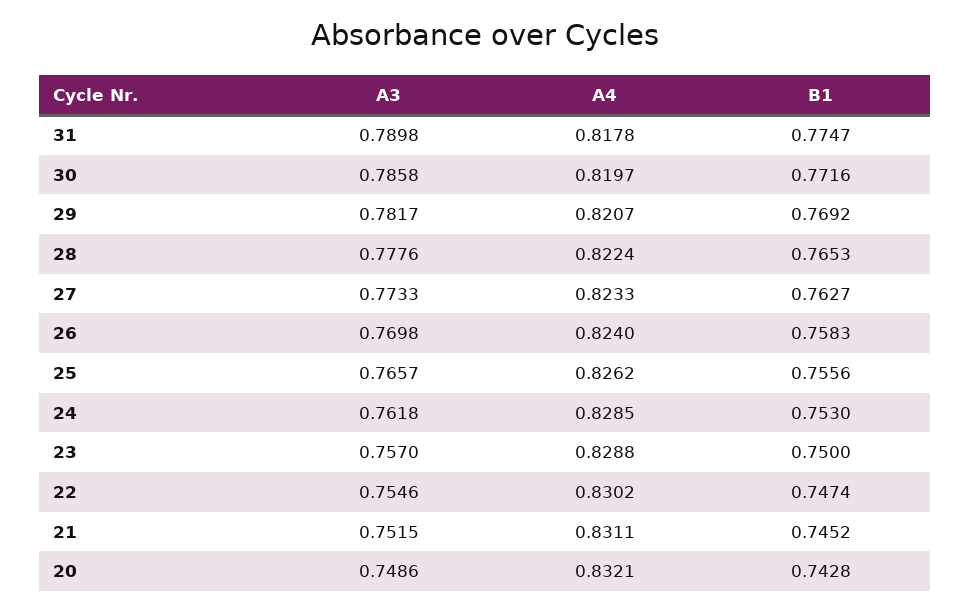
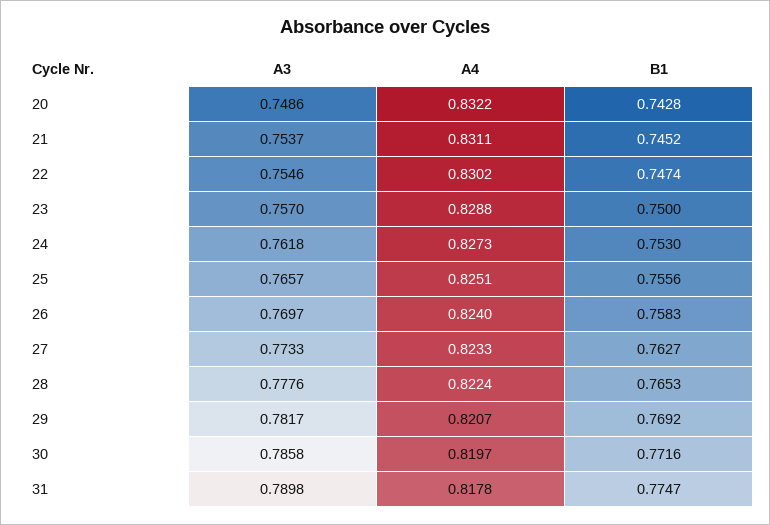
A3, 26: 0.7698 -> 0.7697
A4, 25: 0.8262 -> 0.8251
A4, 24: 0.8285 -> 0.8273
A3, 21: 0.7515 -> 0.7537
A4, 20: 0.8321 -> 0.8322

